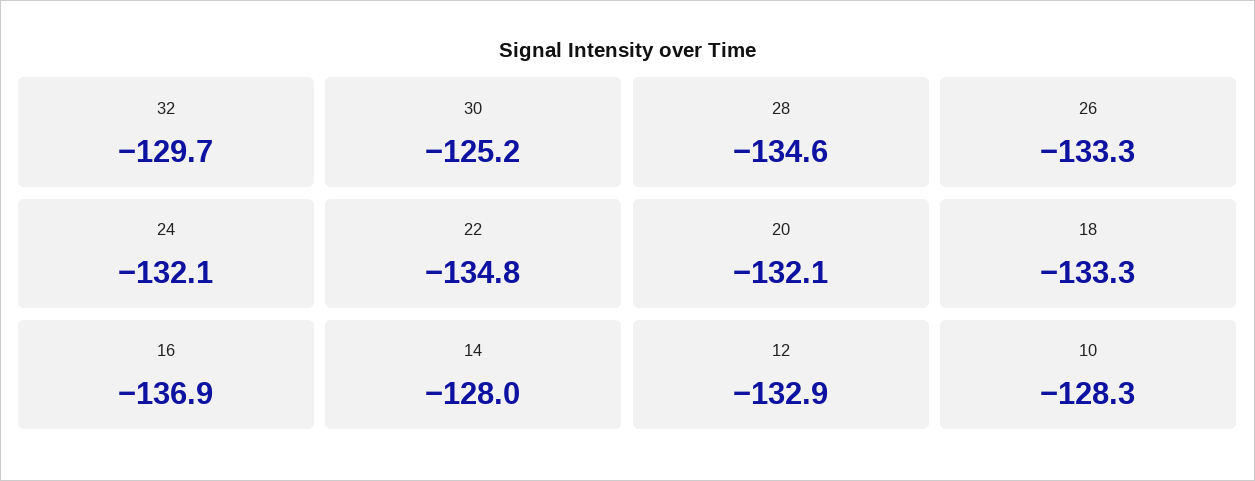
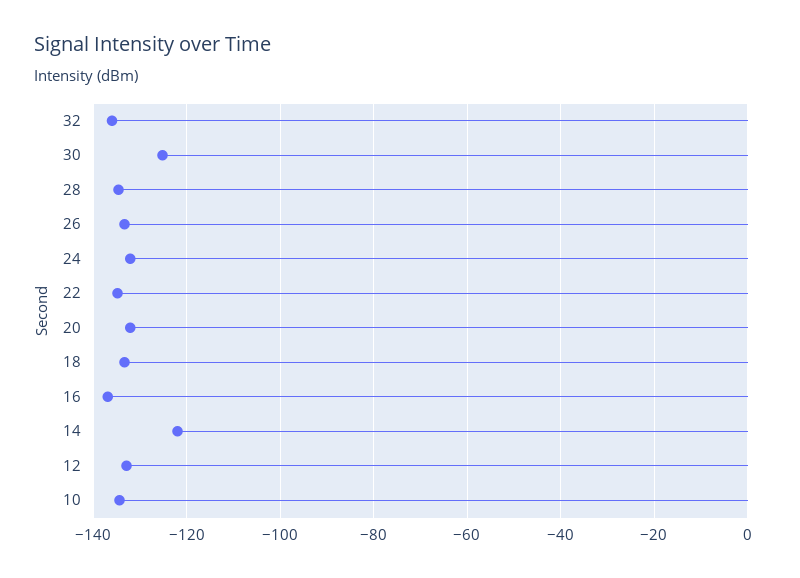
32: -129.7 -> -136
14: -128 -> -122
10: -128.3 -> -134

